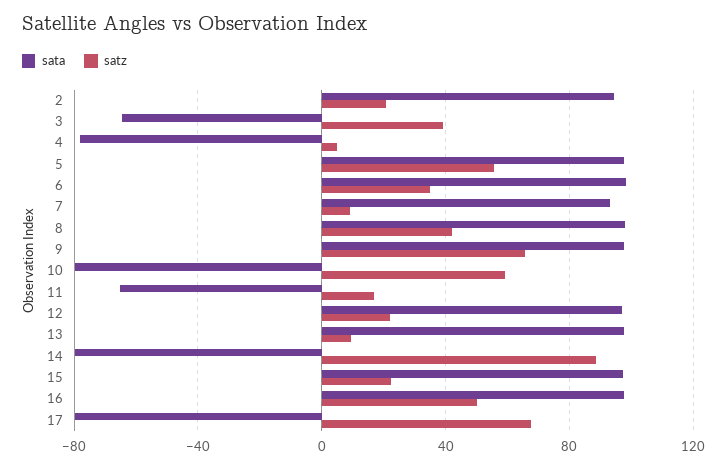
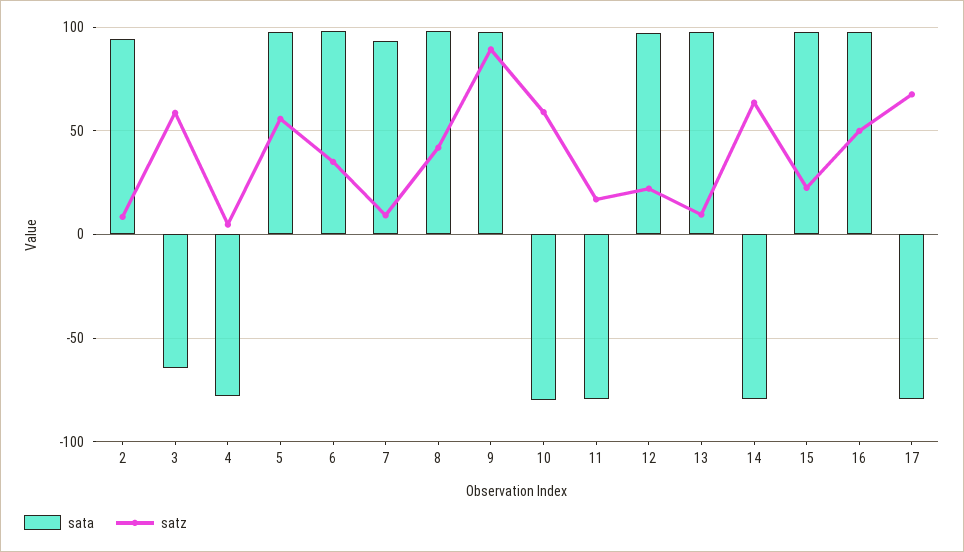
satz, 2: 20 -> 10
satz, 3: 40 -> 60
satz, 9: 65 -> 90
sata, 11: -65 -> -80
satz, 14: 90 -> 65

